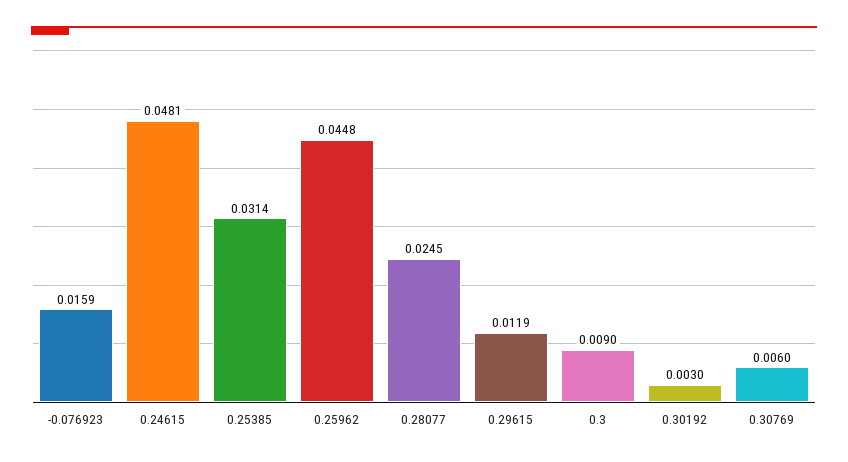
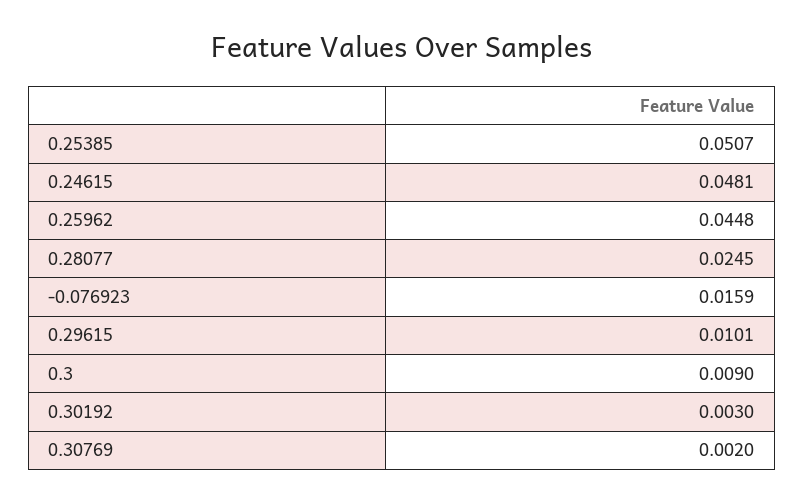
0.25385: 0.0314 -> 0.0507
0.29615: 0.0119 -> 0.0101
0.30769: 0.006 -> 0.002

